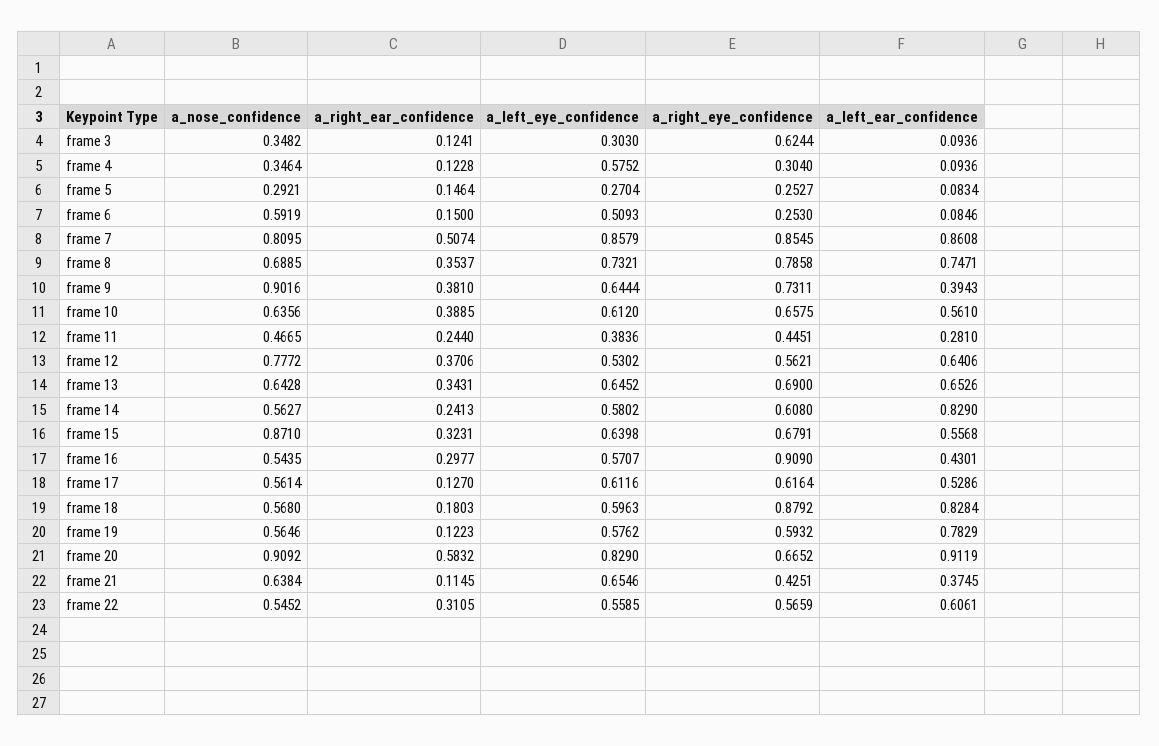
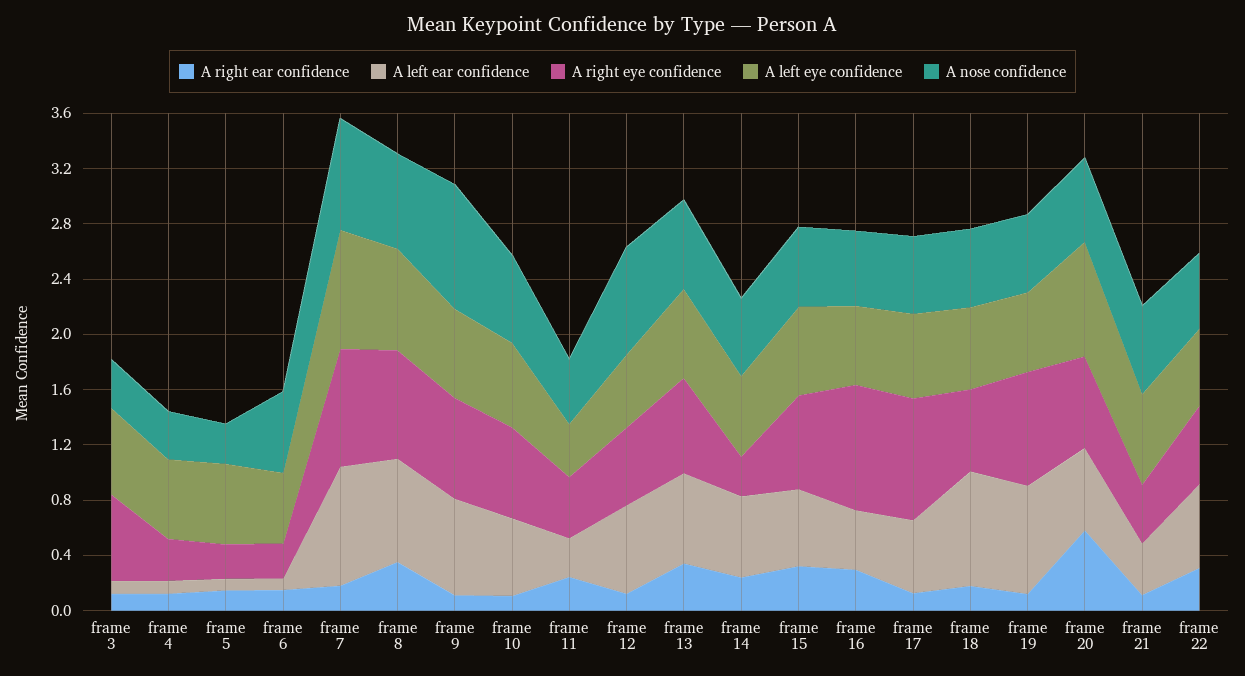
a_left_eye_confidence, frame 3: 0.303 -> 0.6
a_left_eye_confidence, frame 5: 0.2704 -> 0.6
a_right_ear_confidence, frame 7: 0.5074 -> 0.2
a_right_ear_confidence, frame 9: 0.381 -> 0.1
a_left_ear_confidence, frame 9: 0.3943 -> 0.7
a_right_ear_confidence, frame 10: 0.3885 -> 0.1
a_right_ear_confidence, frame 12: 0.3706 -> 0.1
a_right_eye_confidence, frame 14: 0.608 -> 0.3
a_left_ear_confidence, frame 14: 0.829 -> 0.6
a_nose_confidence, frame 15: 0.871 -> 0.6
a_right_eye_confidence, frame 17: 0.6164 -> 0.9
a_right_eye_confidence, frame 18: 0.8792 -> 0.6
a_right_eye_confidence, frame 19: 0.5932 -> 0.8
a_nose_confidence, frame 20: 0.9092 -> 0.6
a_left_ear_confidence, frame 20: 0.9119 -> 0.6

